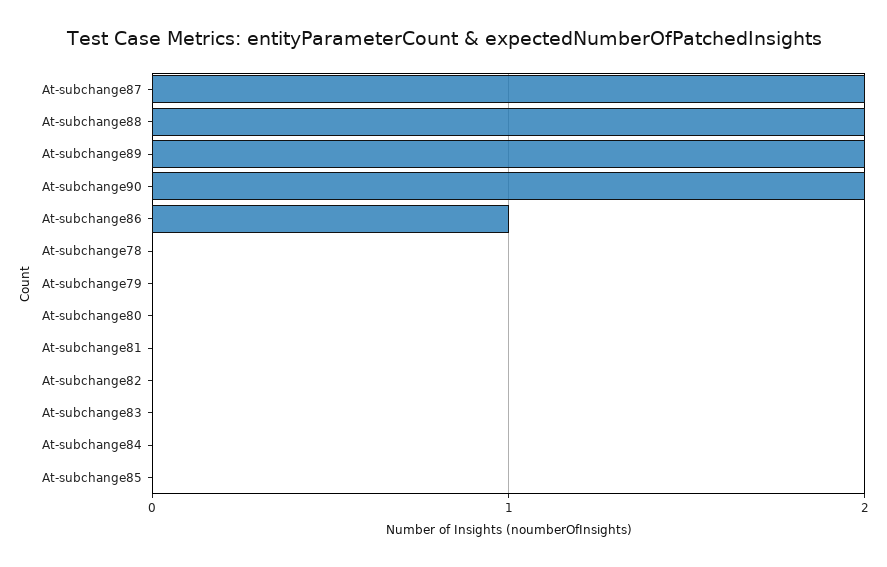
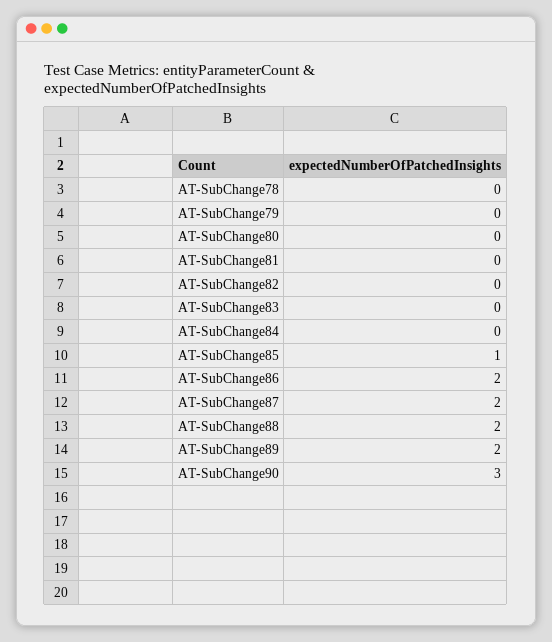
At-subchange90: 2 -> 3
At-subchange86: 1 -> 2
At-subchange85: 0 -> 1

